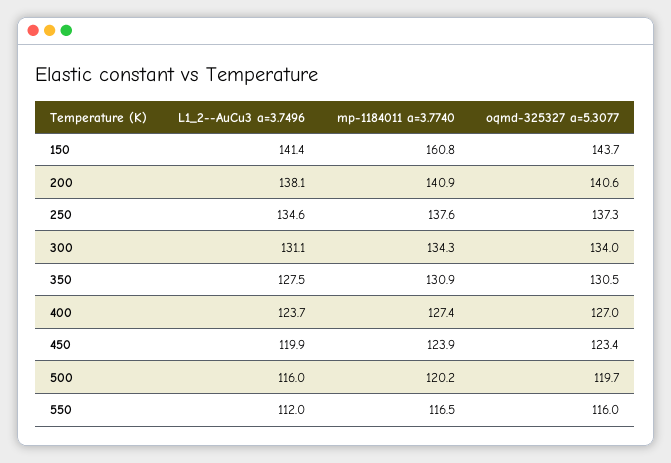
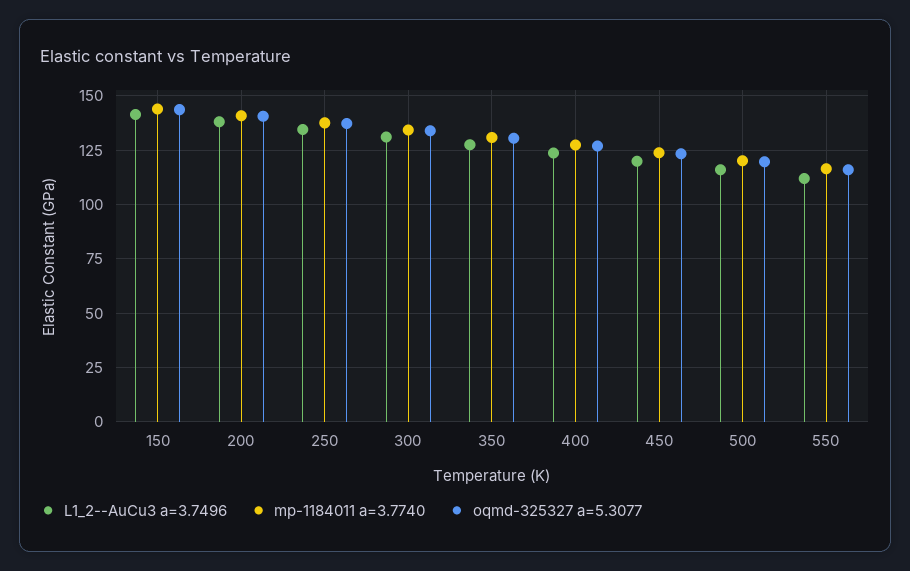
mp-1184011 a=3.7740, 150: 160.8 -> 145

